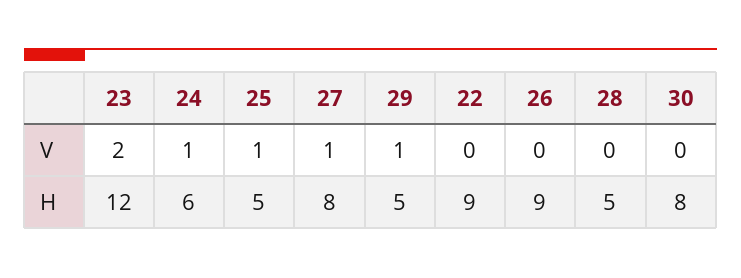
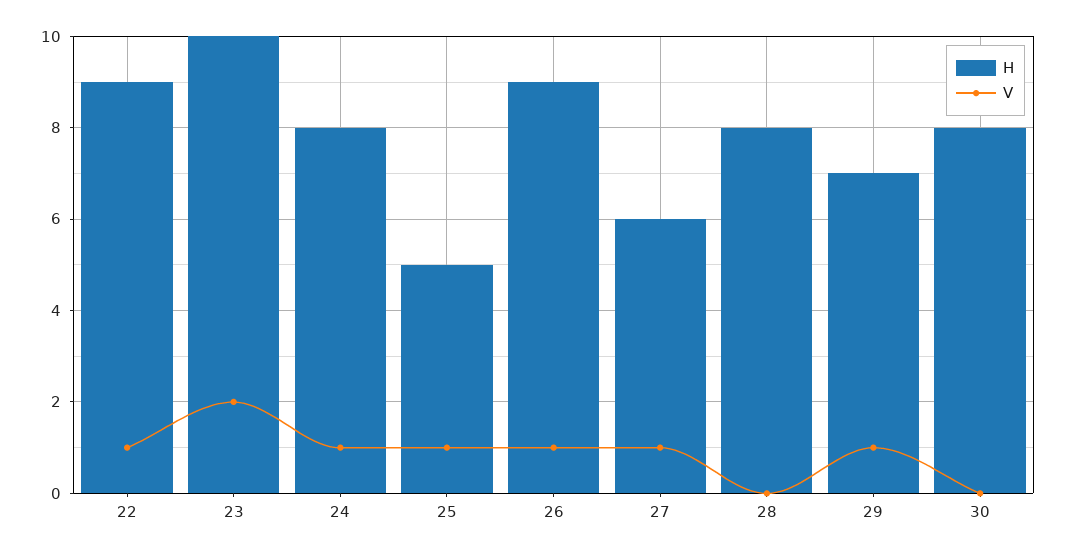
V, 22: 0 -> 1
V, 26: 0 -> 1
H, 23: 12 -> 10
H, 24: 6 -> 8
H, 27: 8 -> 6
H, 29: 5 -> 7
H, 28: 5 -> 8

